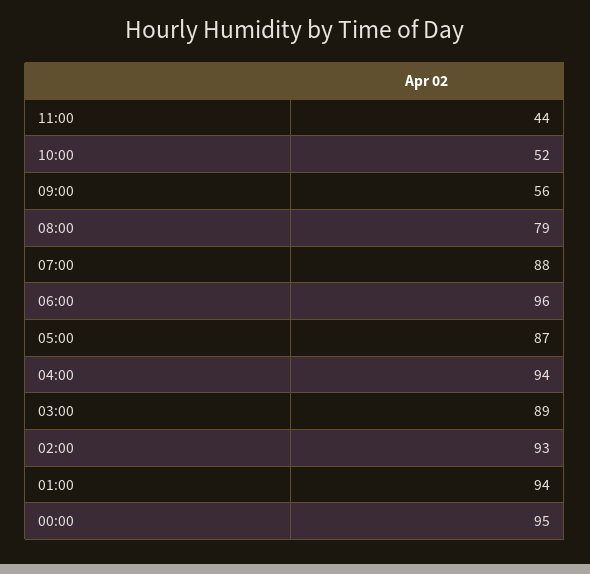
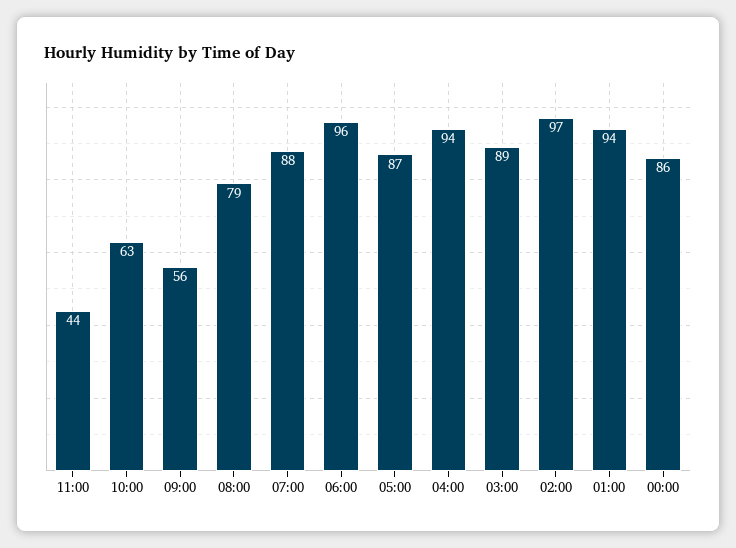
10:00: 52 -> 63
02:00: 93 -> 97
00:00: 95 -> 86

